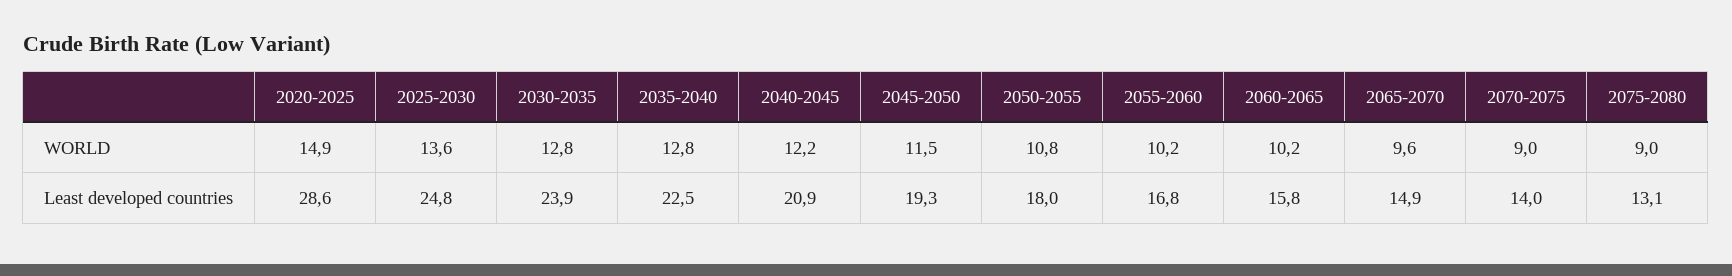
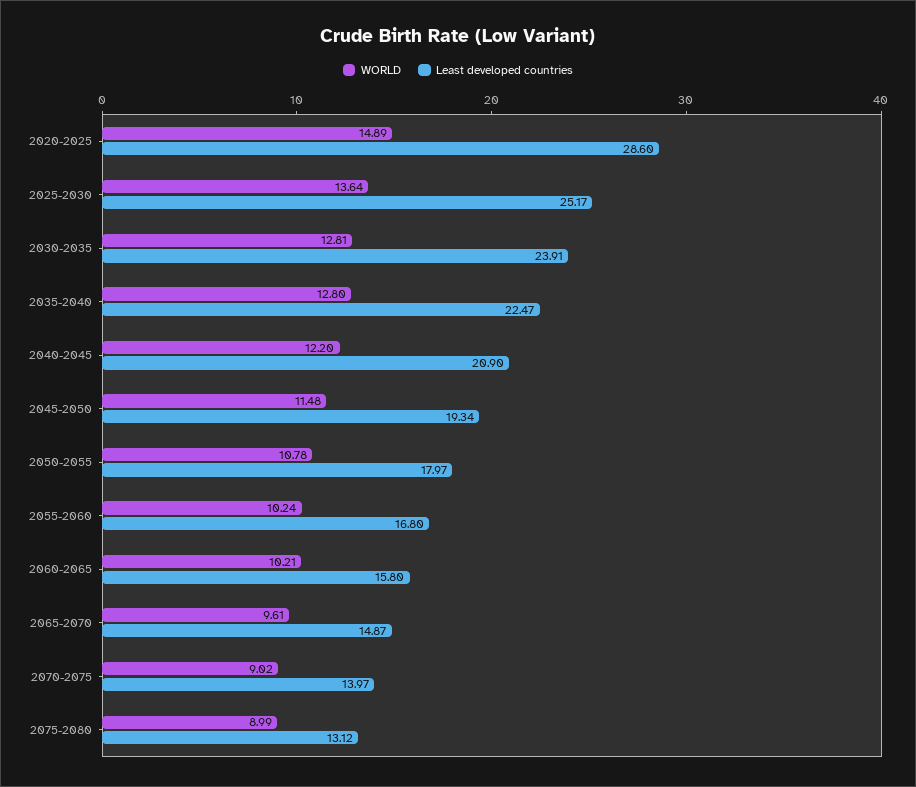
Least developed countries, 2025-2030: 24.8 -> 25.17

